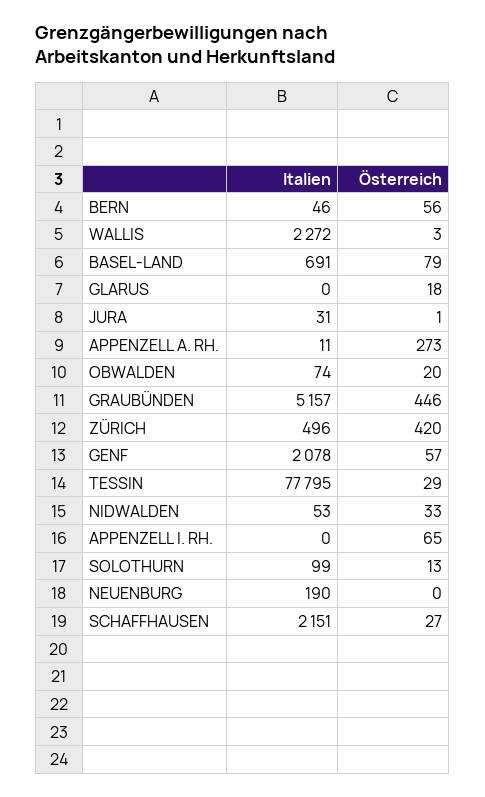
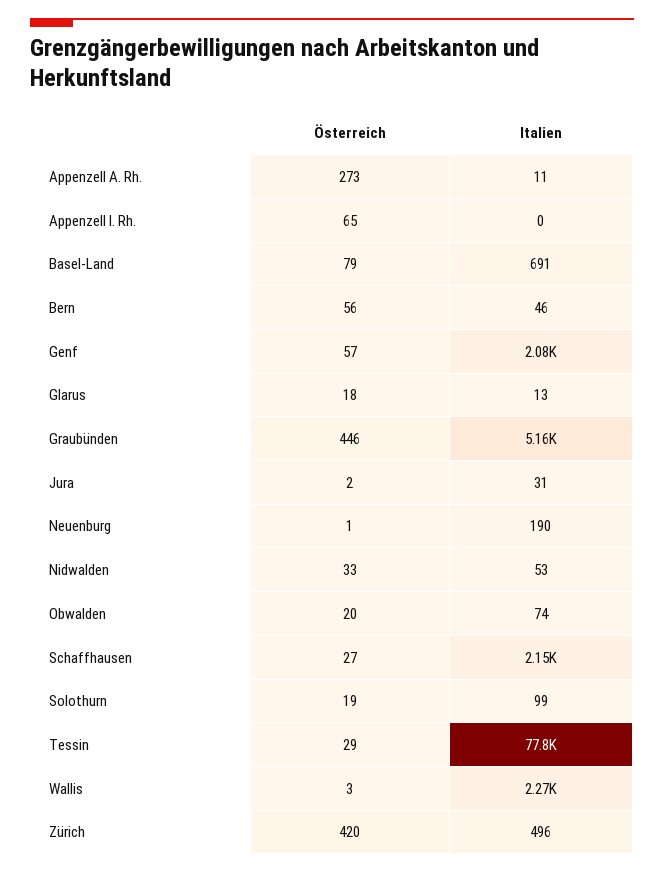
Italien, GLARUS: 0 -> 13
Österreich, JURA: 1 -> 2
Österreich, SOLOTHURN: 13 -> 19
Österreich, NEUENBURG: 0 -> 1

